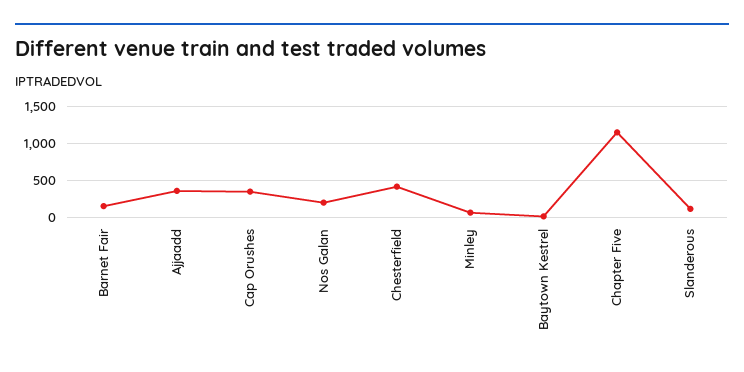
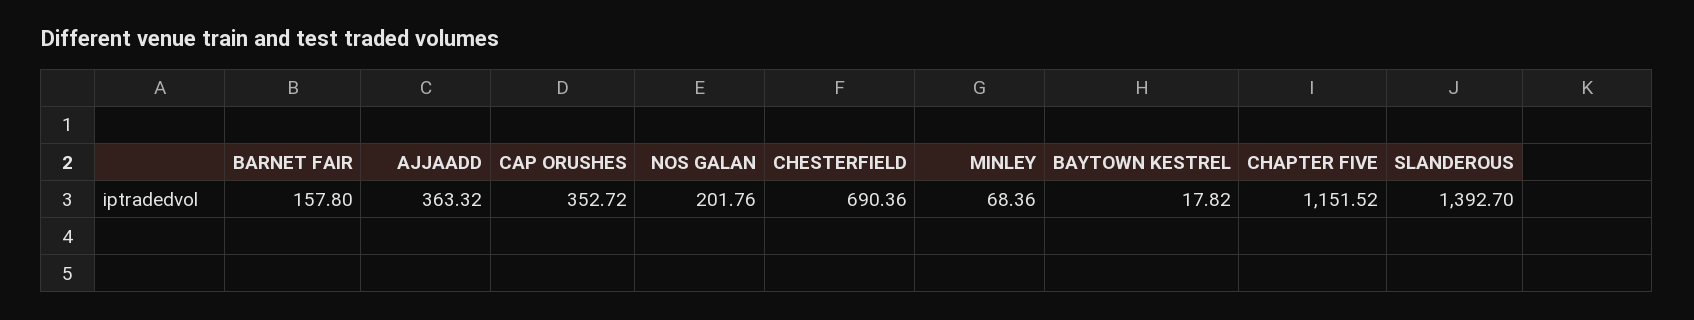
Chesterfield: 400 -> 690.36
Slanderous: 100 -> 1392.7

